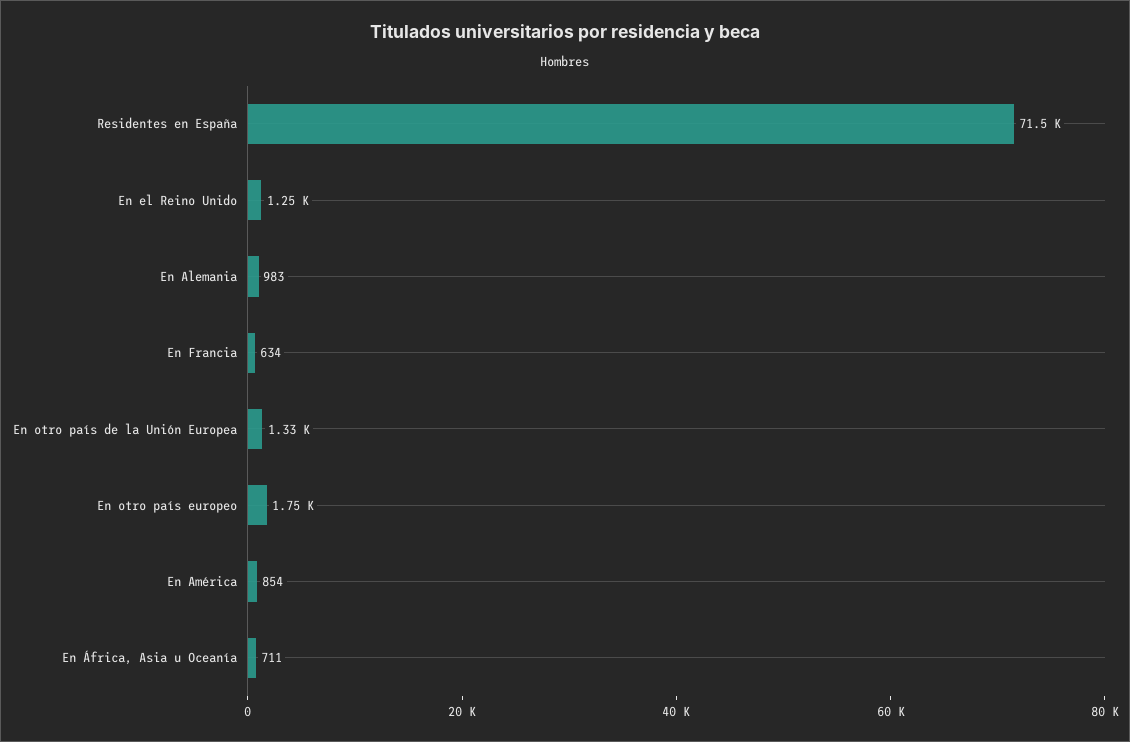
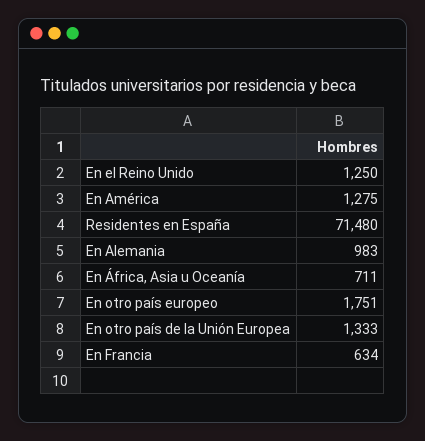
En América: 854 -> 1275

